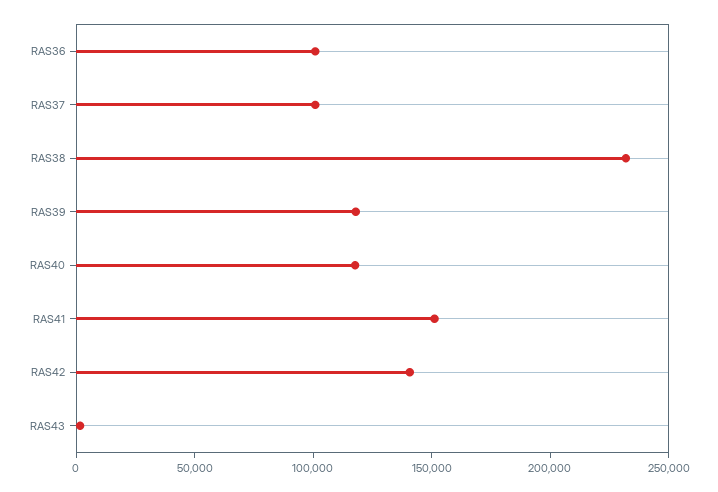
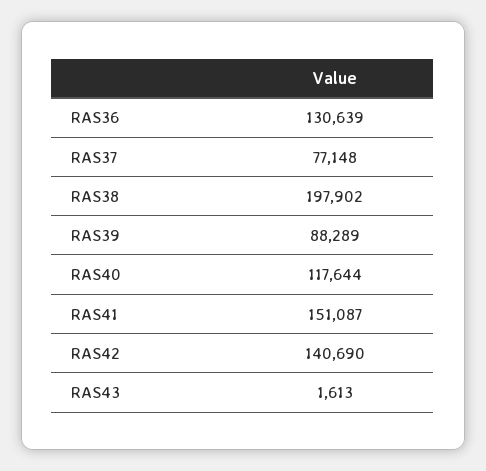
RAS36: 100000 -> 130639
RAS37: 100000 -> 77148
RAS38: 230000 -> 197902
RAS39: 120000 -> 88289

